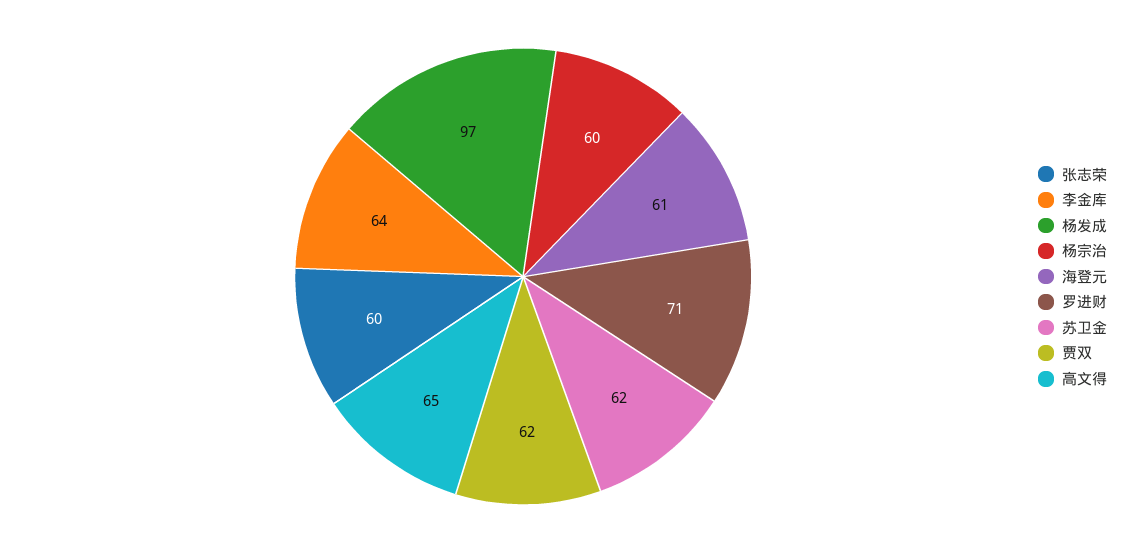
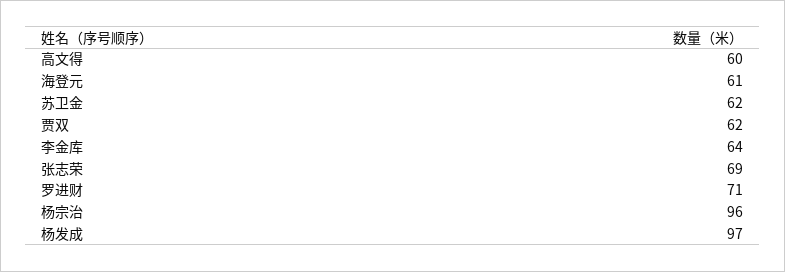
张志荣: 60 -> 69
杨宗治: 60 -> 96
高文得: 65 -> 60

